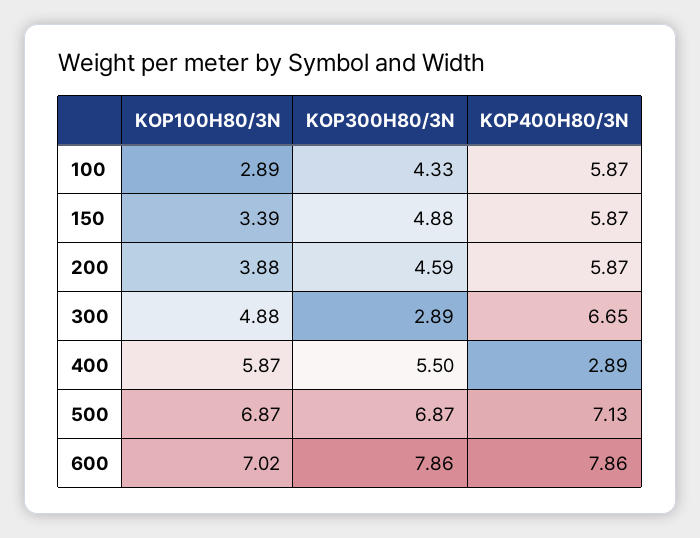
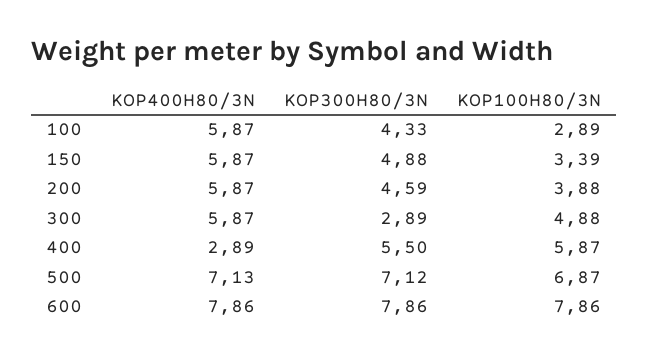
KOP400H80/3N, 300: 6.65 -> 5.87
KOP300H80/3N, 500: 6.87 -> 7.12
KOP100H80/3N, 600: 7.02 -> 7.86

